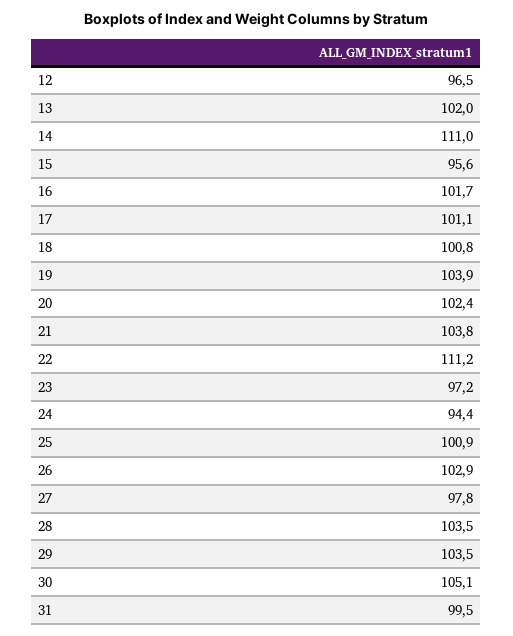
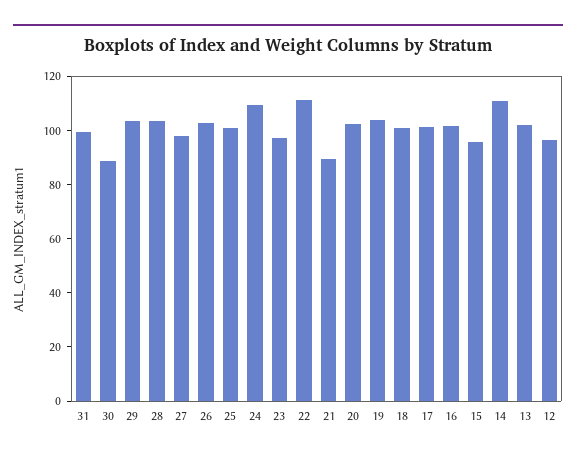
21: 103.8 -> 90
24: 94.4 -> 110
30: 105.1 -> 90

